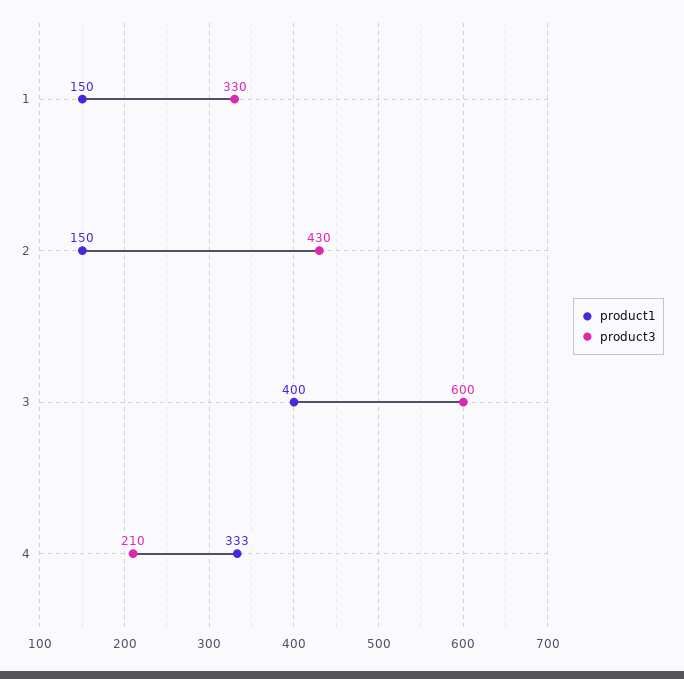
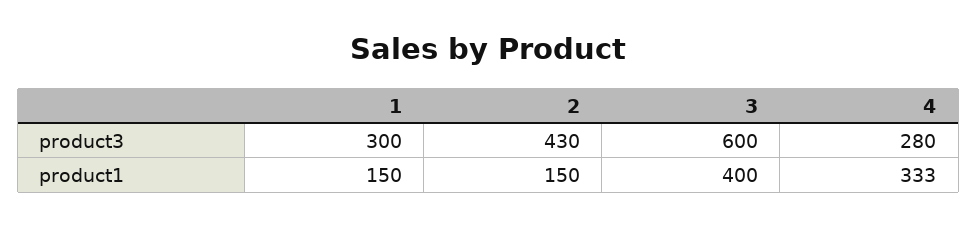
product3, 1: 330 -> 300
product3, 4: 210 -> 280

